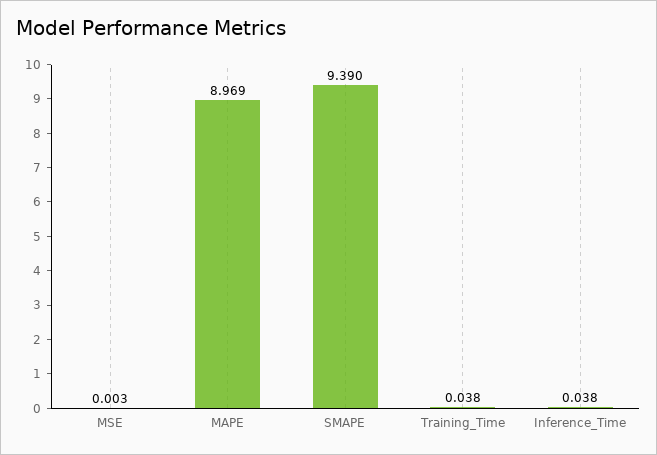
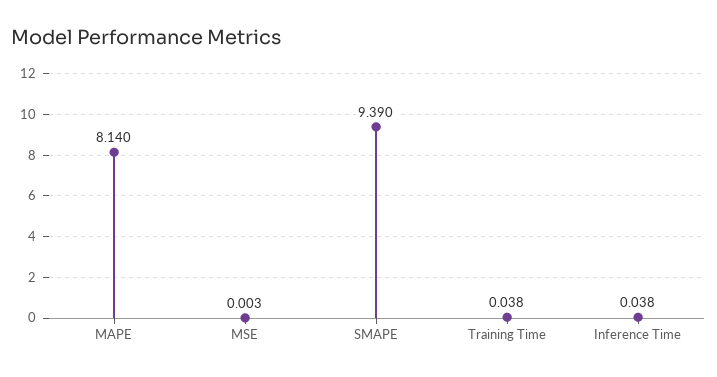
MAPE: 8.969 -> 8.14

